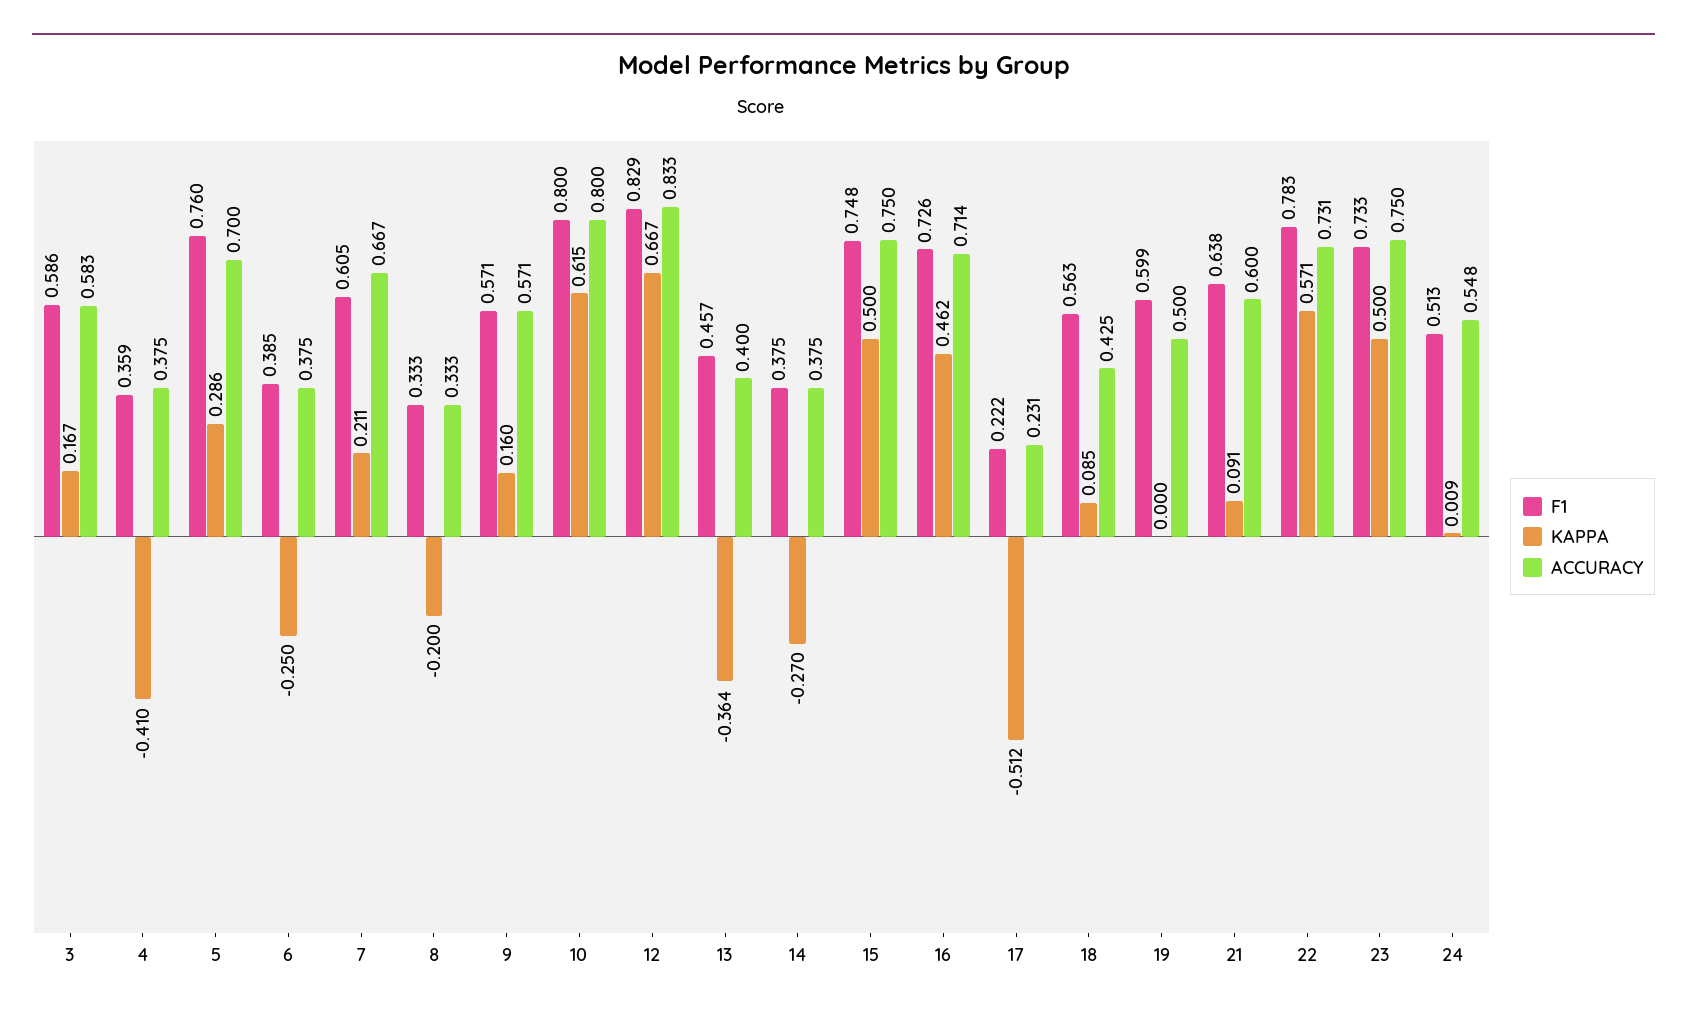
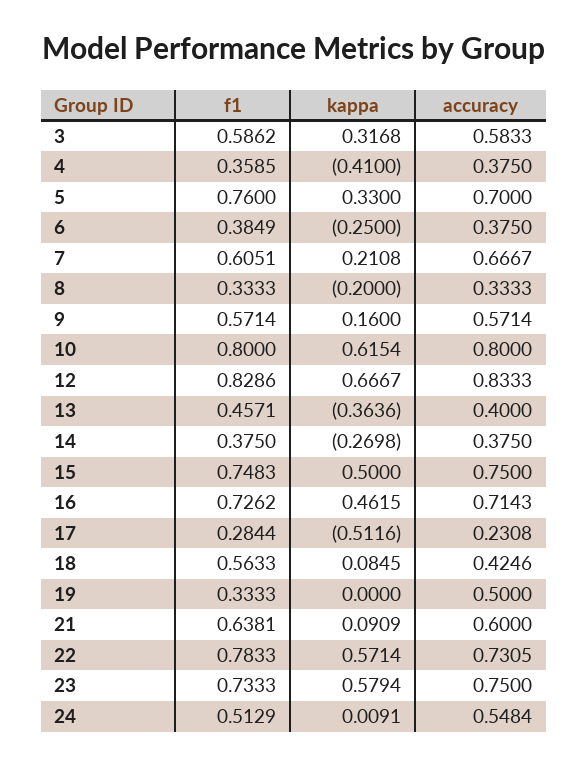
KAPPA, 3: 0.167 -> 0.3168
KAPPA, 5: 0.286 -> 0.33
F1, 17: 0.222 -> 0.2844
F1, 19: 0.599 -> 0.3333
KAPPA, 23: 0.5 -> 0.5794

